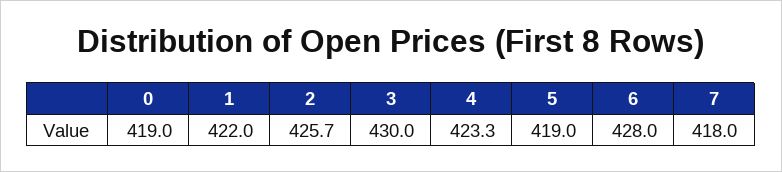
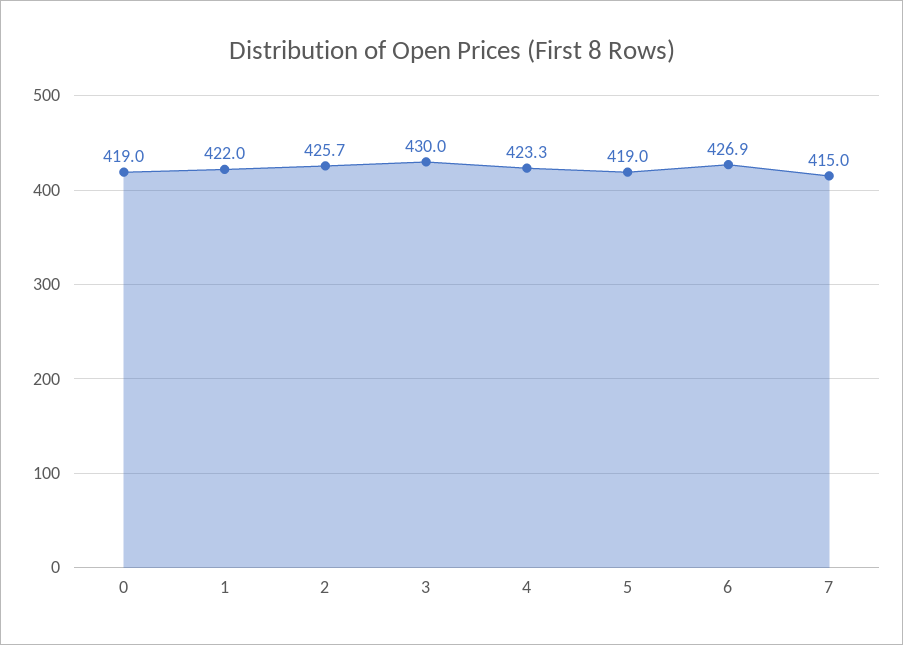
6: 428 -> 426.9
7: 418 -> 415

